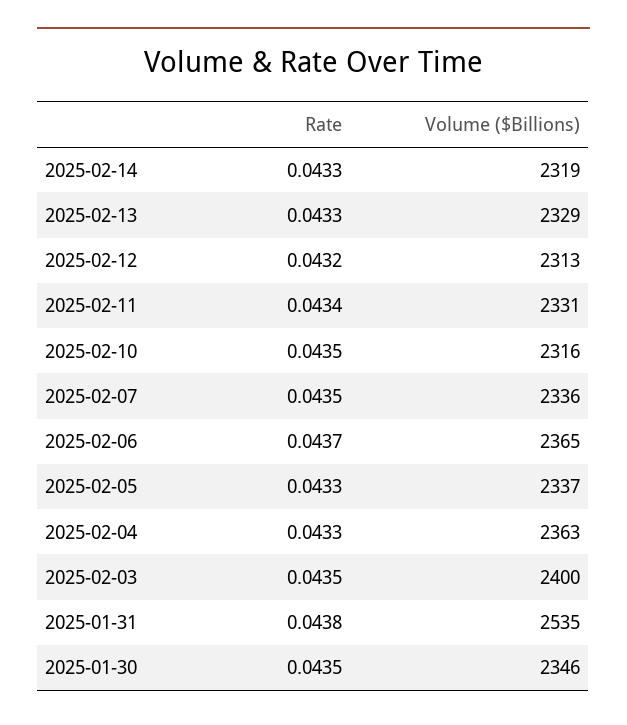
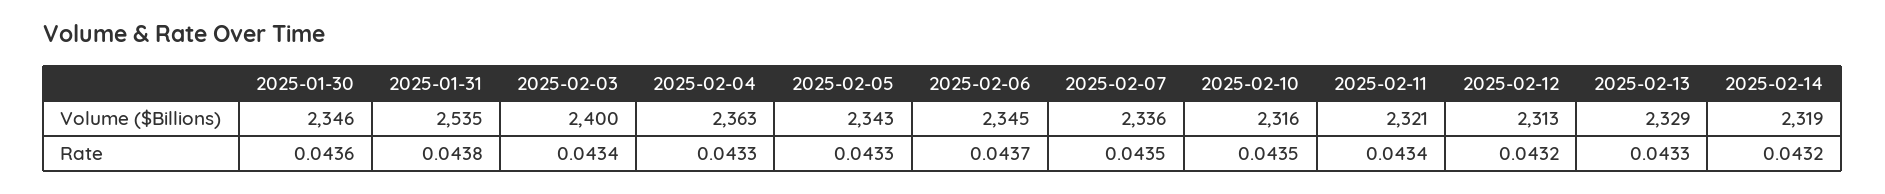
Rate, 2025-02-14: 0.0433 -> 0.0432
Volume ($Billions), 2025-02-11: 2331 -> 2321
Volume ($Billions), 2025-02-06: 2365 -> 2345
Volume ($Billions), 2025-02-05: 2337 -> 2343
Rate, 2025-02-03: 0.0435 -> 0.0434
Rate, 2025-01-30: 0.0435 -> 0.0436

